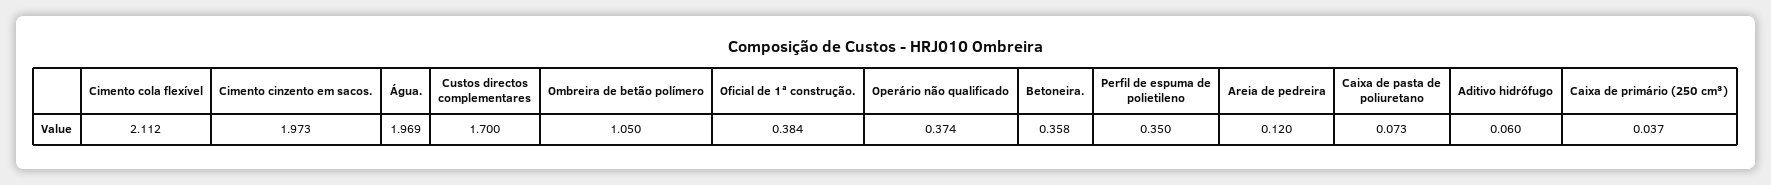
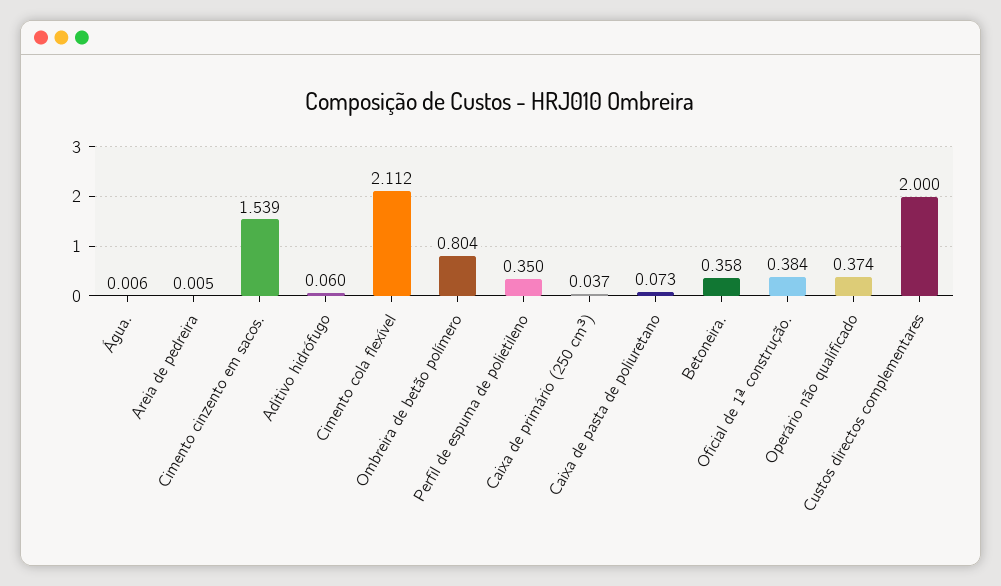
Cimento cinzento em sacos.: 1.973 -> 1.539
Água.: 1.969 -> 0.006
Custos directos complementares: 1.7 -> 2
Ombreira de betão polímero: 1.05 -> 0.804
Areia de pedreira: 0.12 -> 0.005

